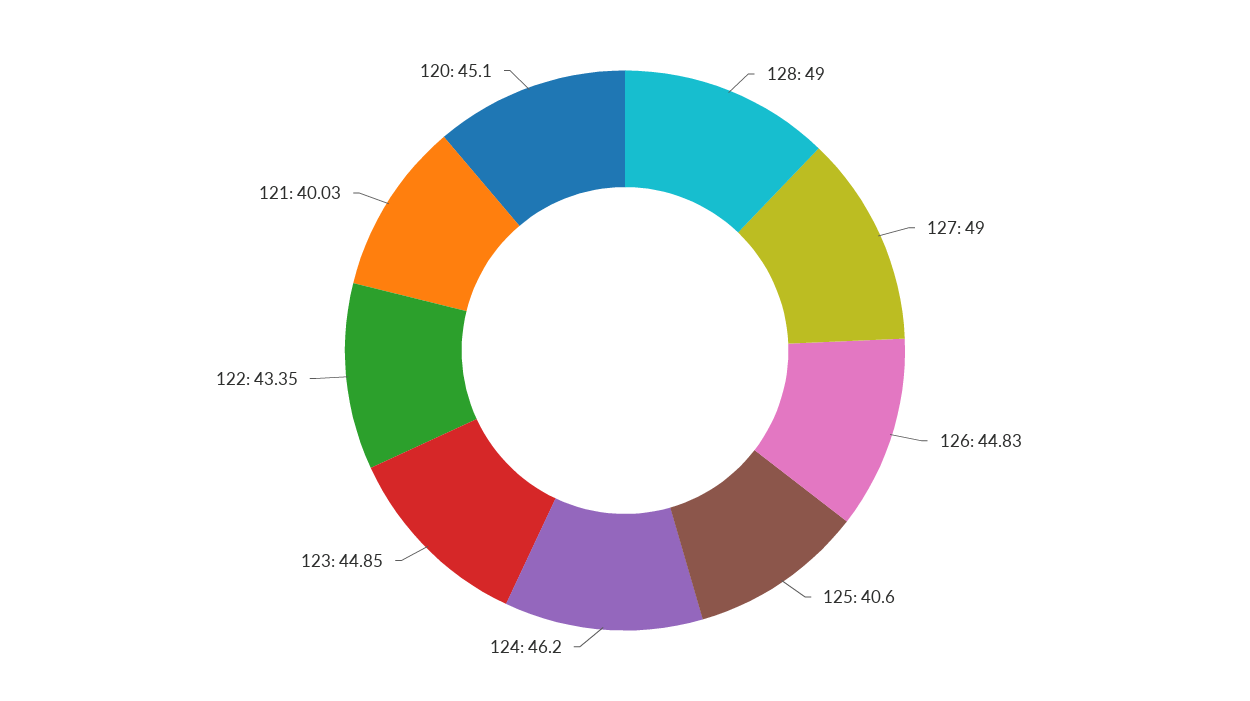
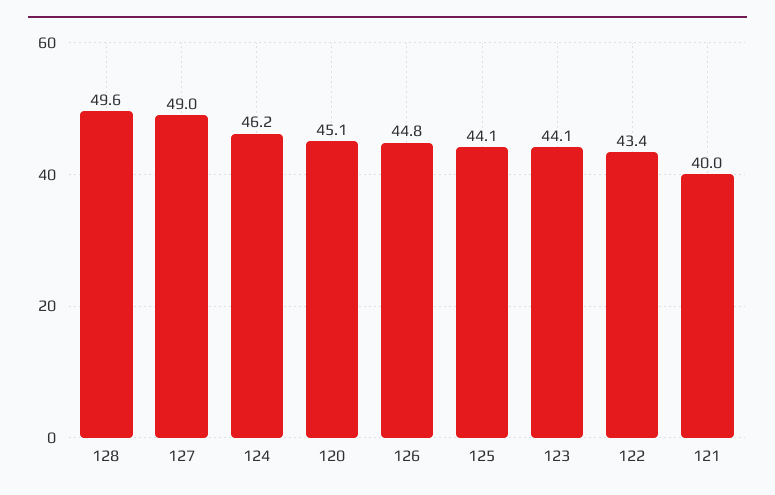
128: 49 -> 49.6
125: 40.6 -> 44.1
123: 44.85 -> 44.1

